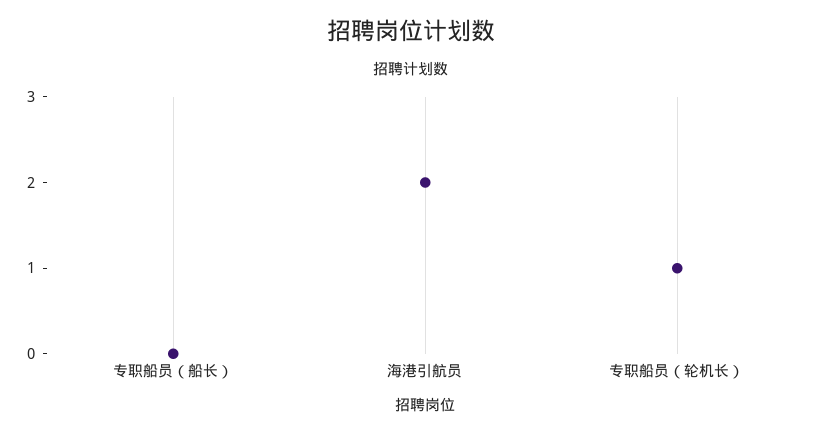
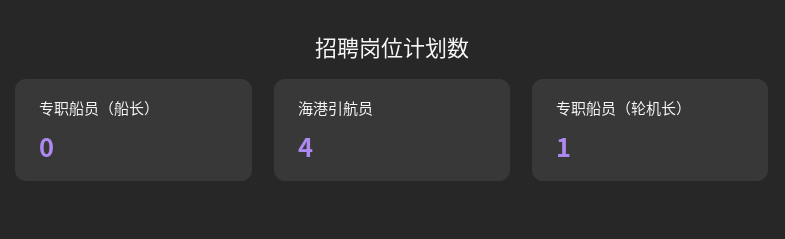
海港引航员: 2 -> 4

